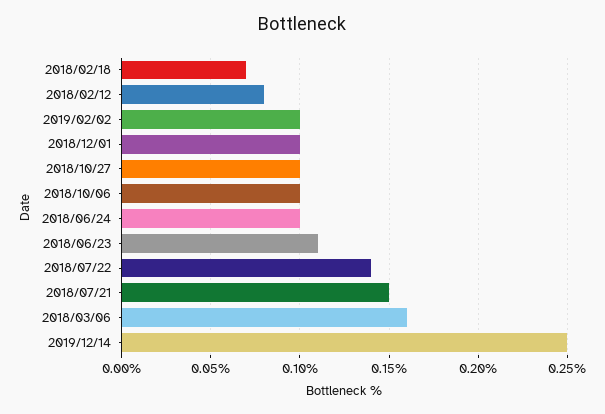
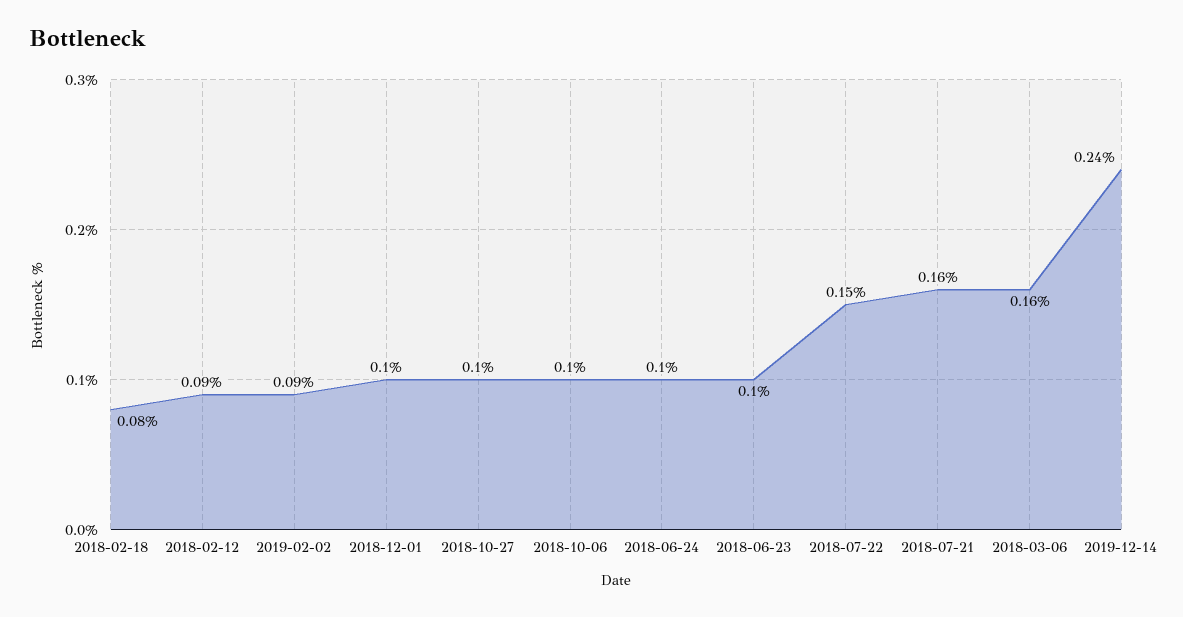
2018/02/18: 0.07 -> 0.08
2018/02/12: 0.08 -> 0.09
2019/02/02: 0.1 -> 0.09
2018/06/23: 0.11 -> 0.1
2018/07/22: 0.14 -> 0.15
2018/07/21: 0.15 -> 0.16
2019/12/14: 0.25 -> 0.24

